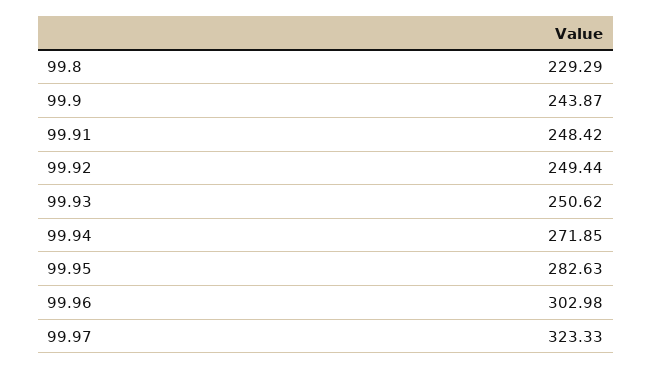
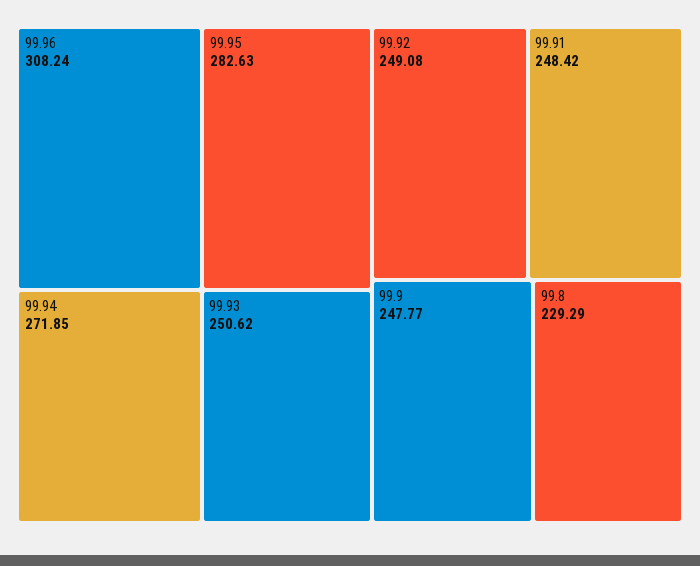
99.9: 243.87 -> 247.77
99.92: 249.44 -> 249.08
99.96: 302.98 -> 308.24
99.97: 323.33 -> none

